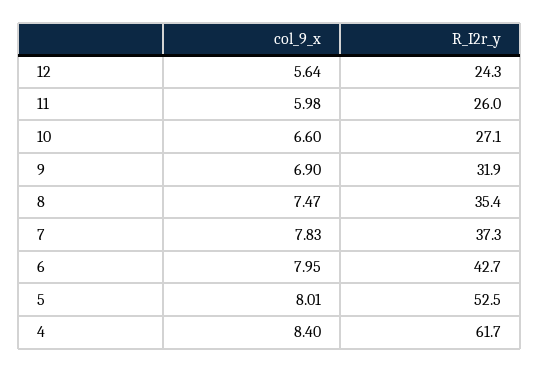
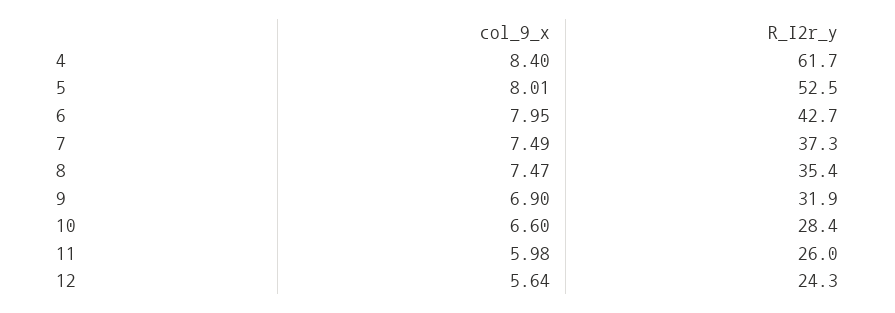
R_I2r_y, 10: 27.1 -> 28.4
col_9_x, 7: 7.83 -> 7.49

